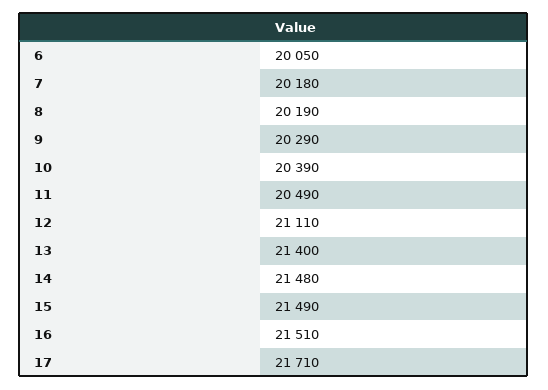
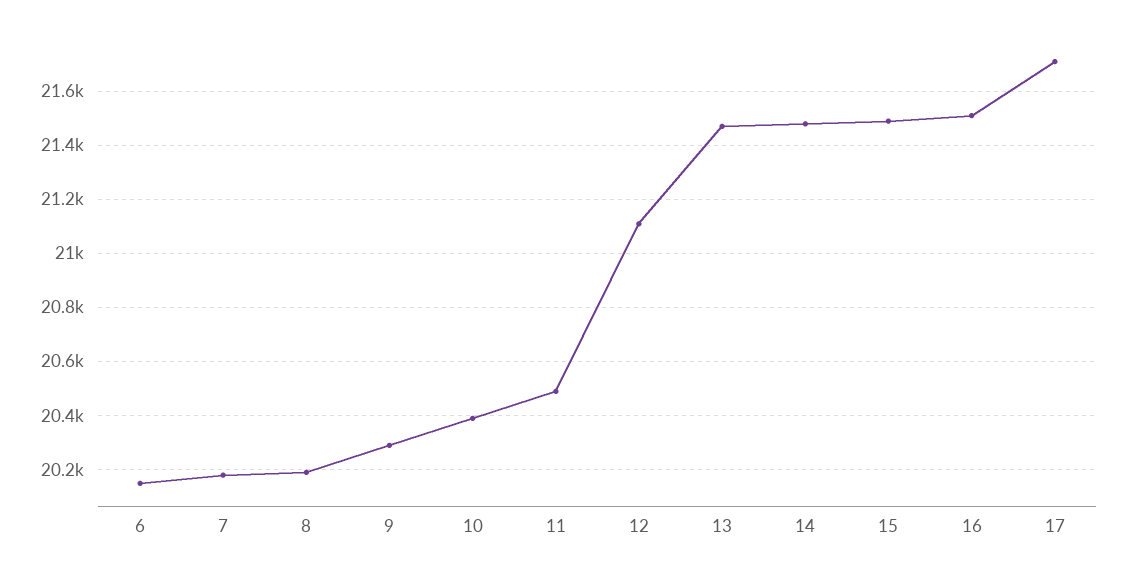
6: 20050 -> 20150
13: 21400 -> 21475

